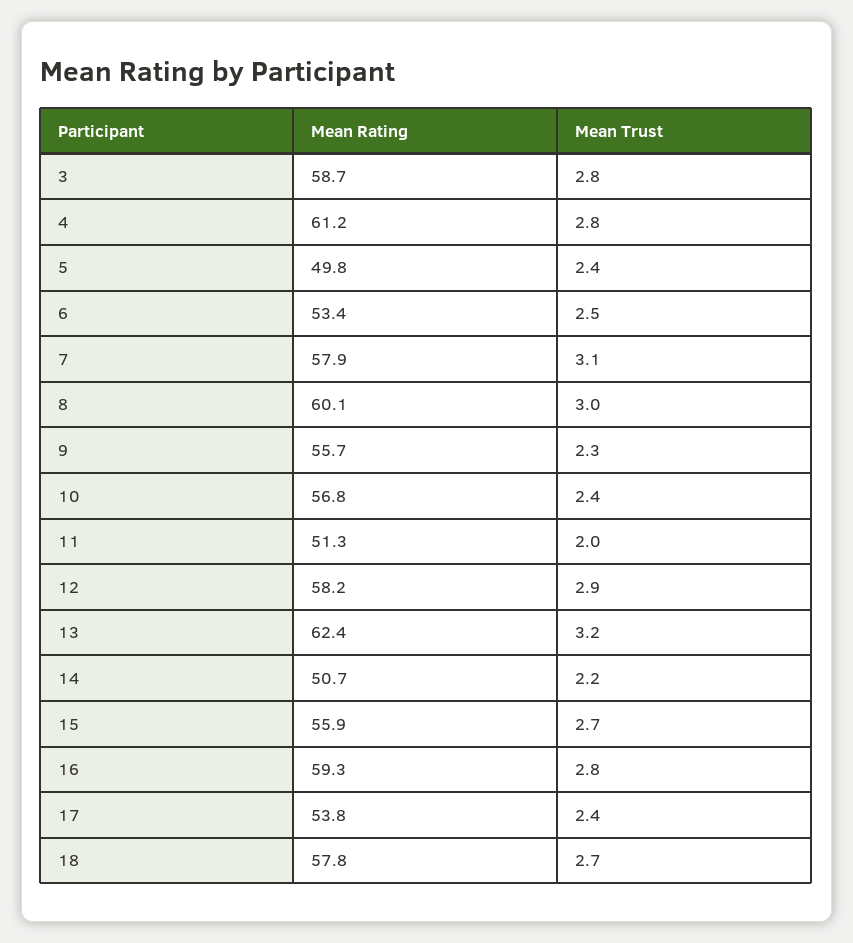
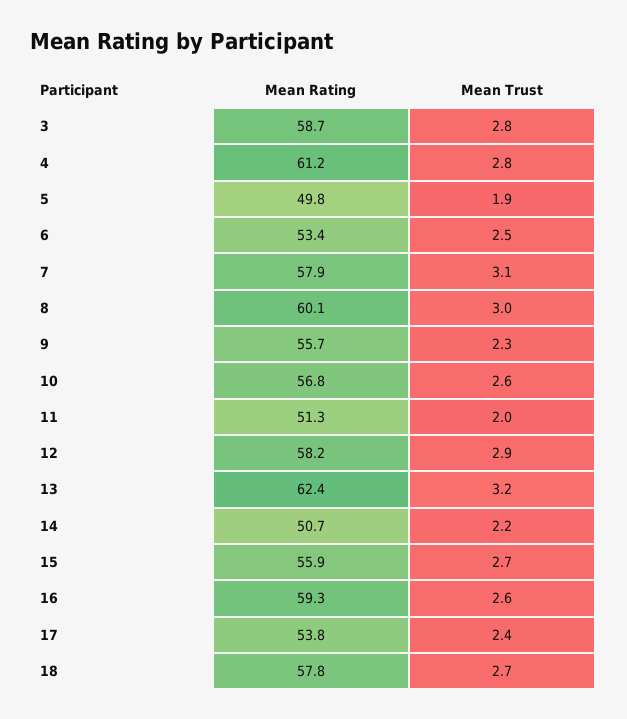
Mean Trust, 5: 2.4 -> 1.9
Mean Trust, 10: 2.4 -> 2.6
Mean Trust, 16: 2.8 -> 2.6

